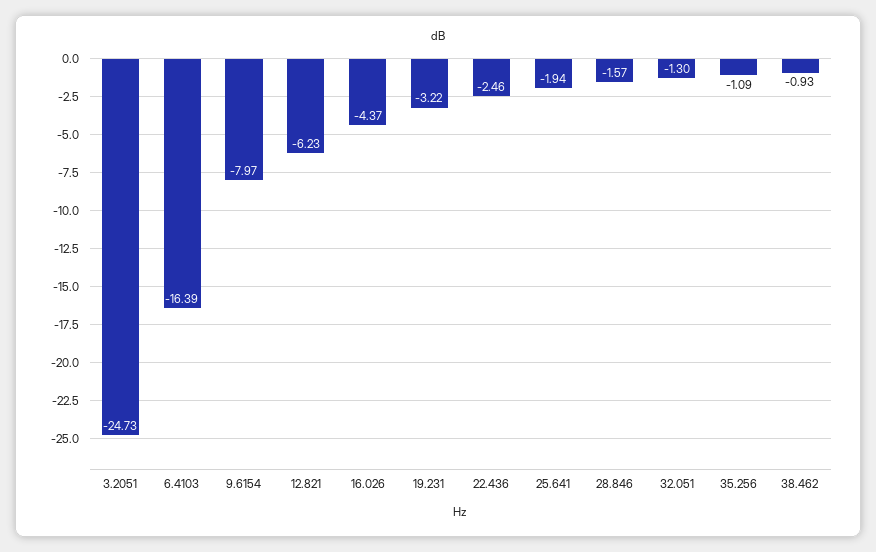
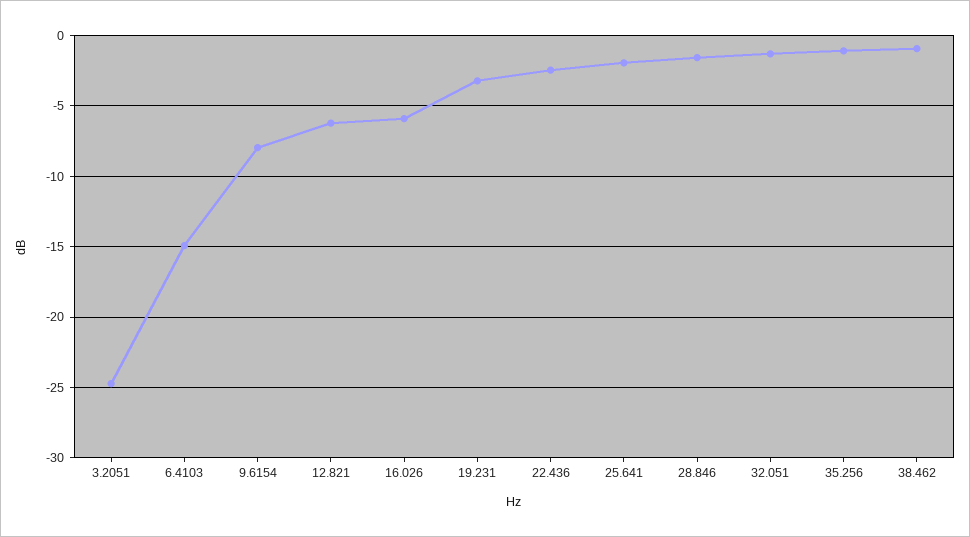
6.4103: -16.39 -> -15
16.026: -4.37 -> -6

